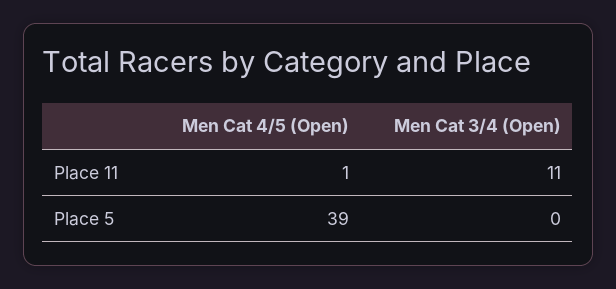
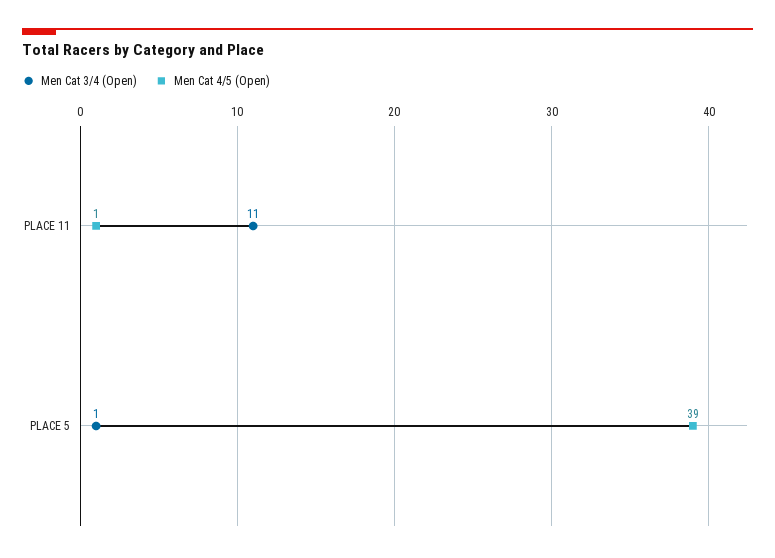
Men Cat 3/4 (Open), Place 5: 0 -> 1

